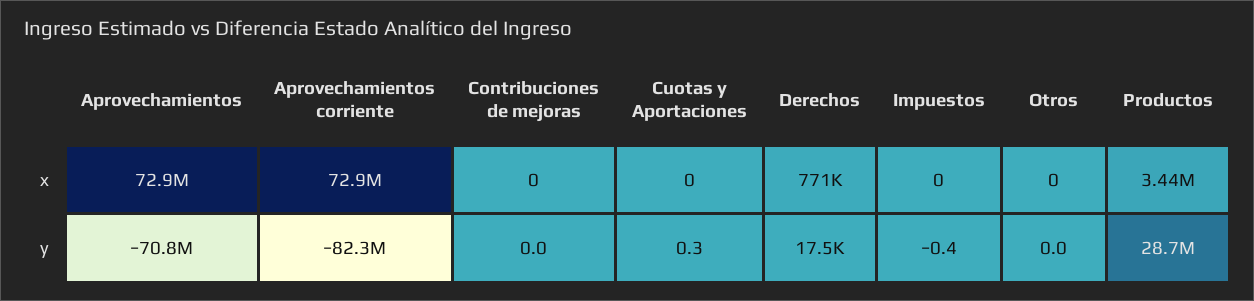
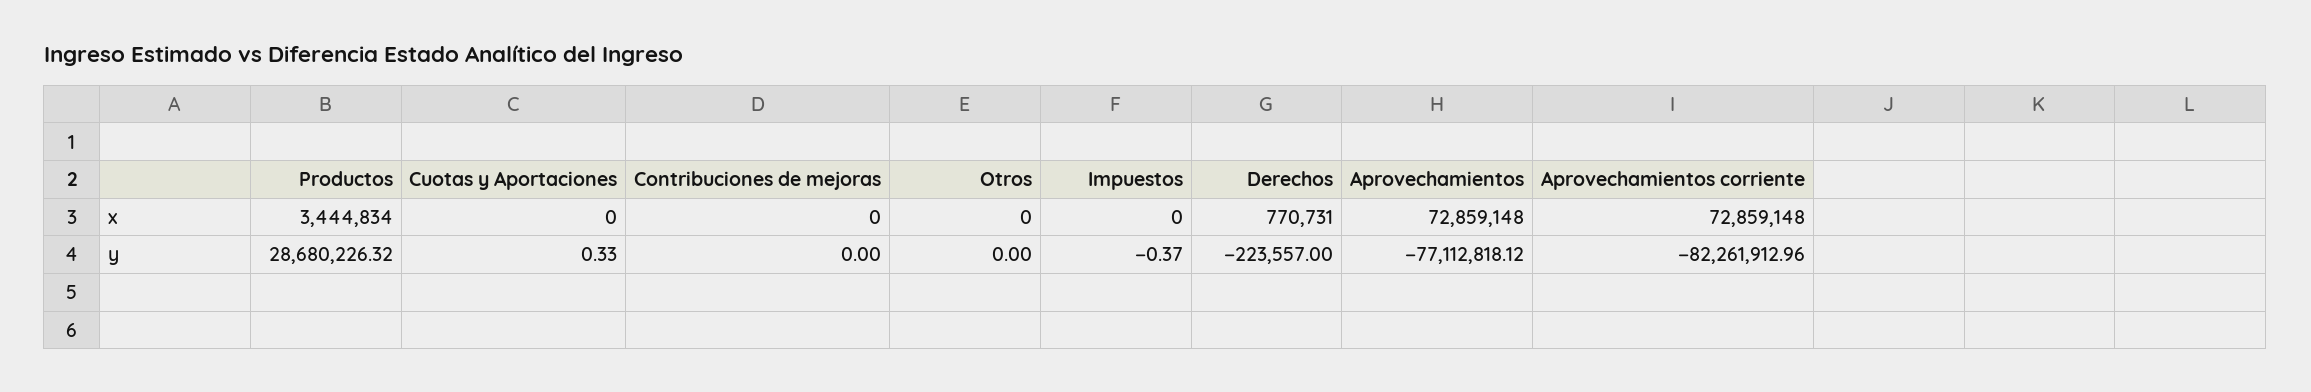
Aprovechamientos, y: -70800000 -> -77112818.12
Derechos, y: 17500 -> -223557

